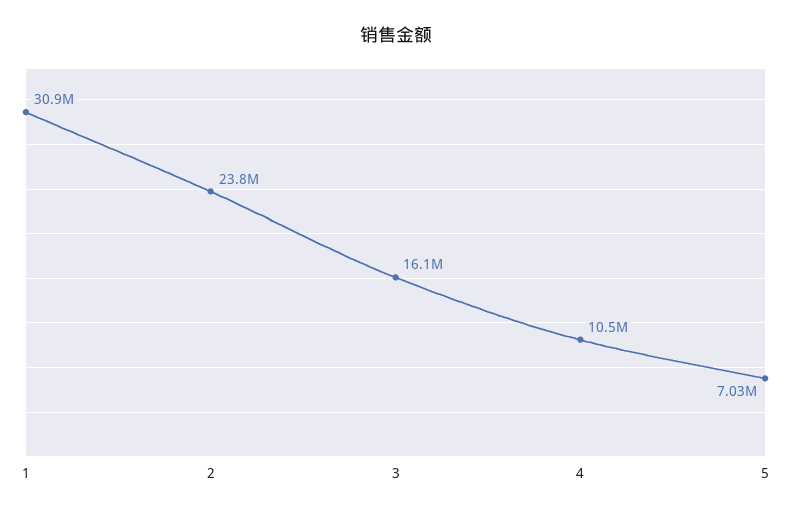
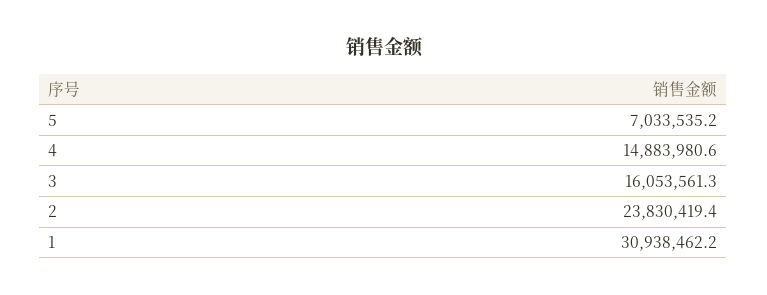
4: 10500000 -> 14883980.6

